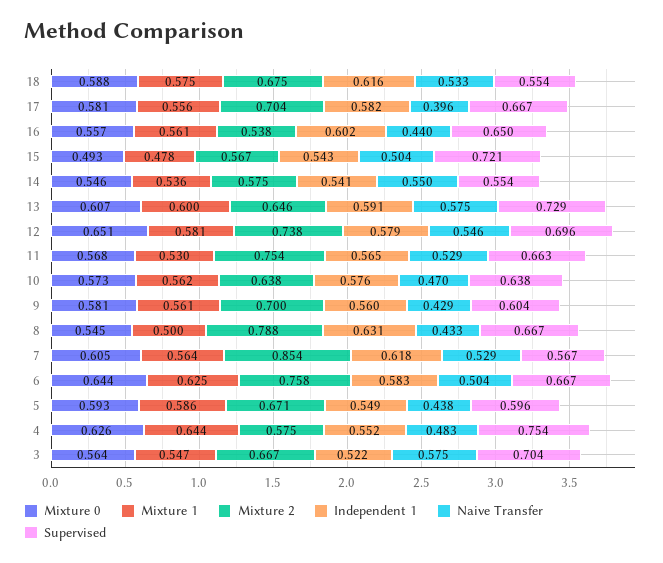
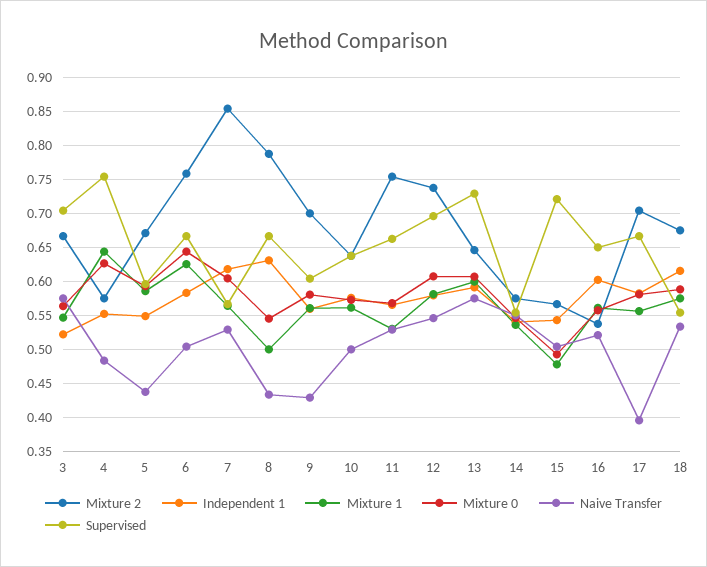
Naive Transfer, 16: 0.44 -> 0.52
Mixture 0, 12: 0.651 -> 0.61
Naive Transfer, 10: 0.47 -> 0.5

